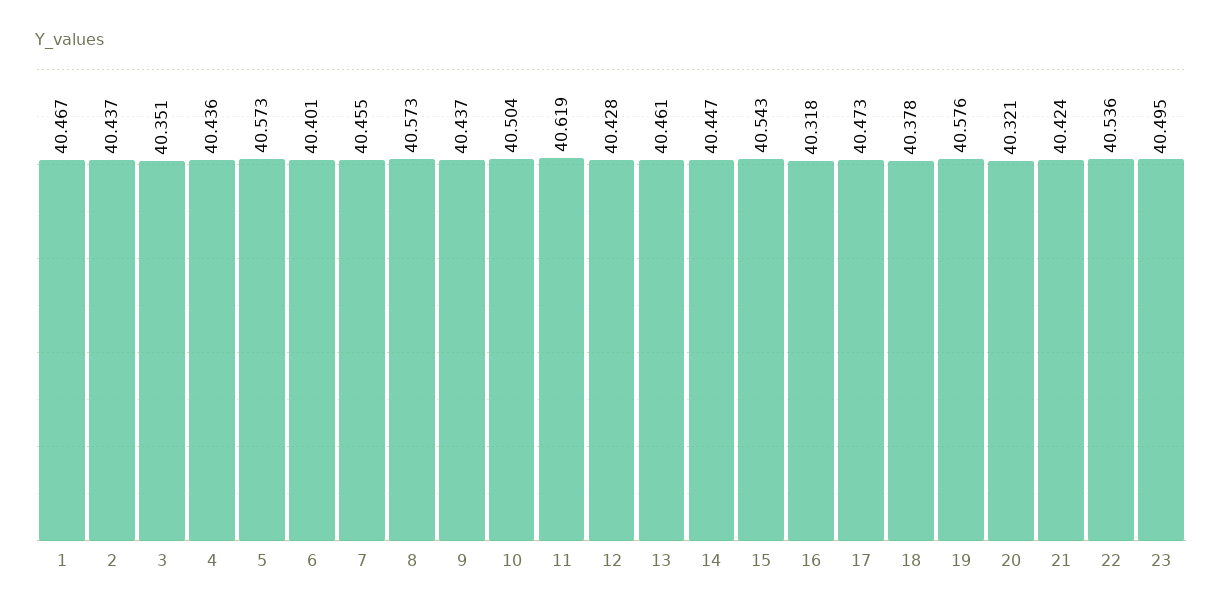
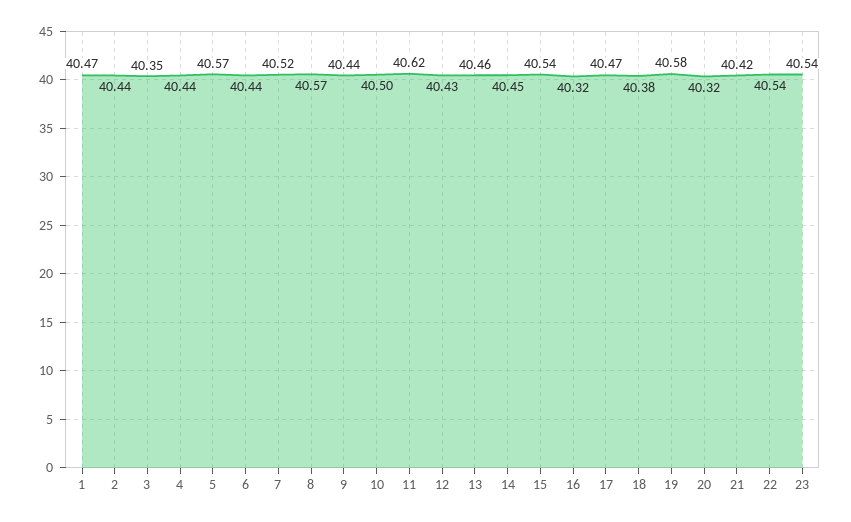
6: 40.401 -> 40.44
7: 40.455 -> 40.52
23: 40.495 -> 40.54

